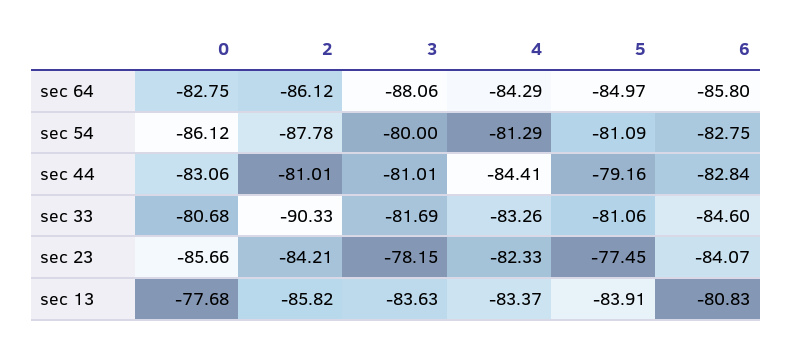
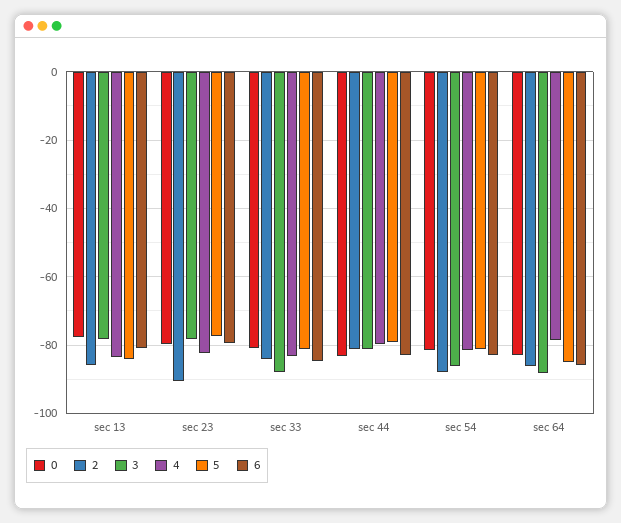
4, sec 64: -84.29 -> -78
0, sec 54: -86.12 -> -82
3, sec 54: -80 -> -86
4, sec 44: -84.41 -> -80
2, sec 33: -90.33 -> -84
3, sec 33: -81.69 -> -88
0, sec 23: -85.66 -> -80
2, sec 23: -84.21 -> -90
6, sec 23: -84.07 -> -80
3, sec 13: -83.63 -> -78

